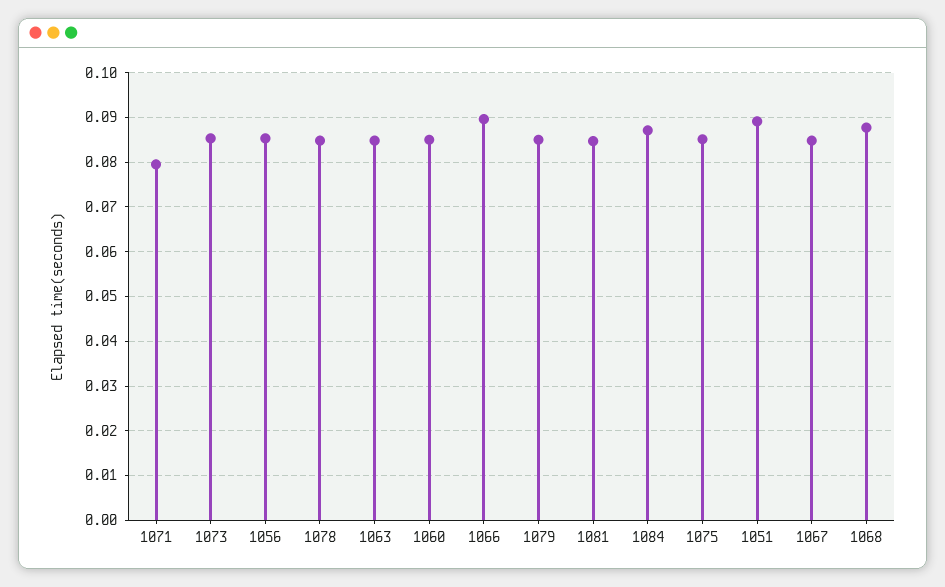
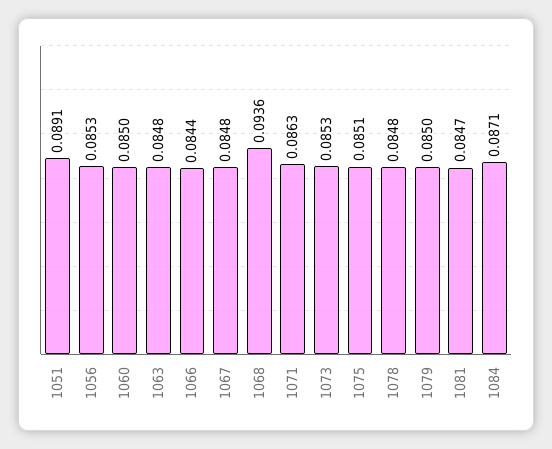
1071: 0.08 -> 0.0863
1066: 0.09 -> 0.0844
1068: 0.088 -> 0.0936

